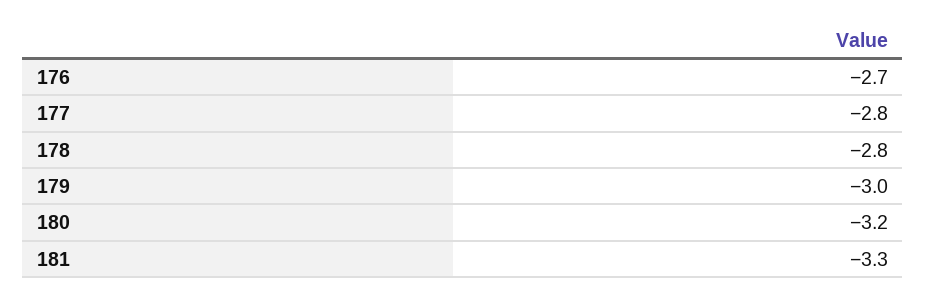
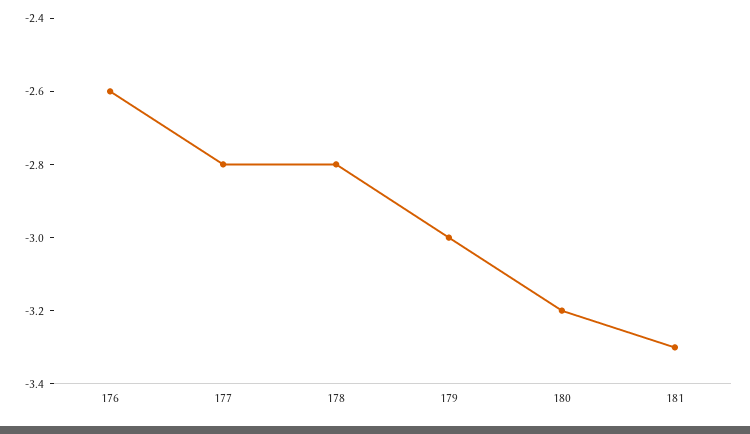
176: -2.7 -> -2.6

